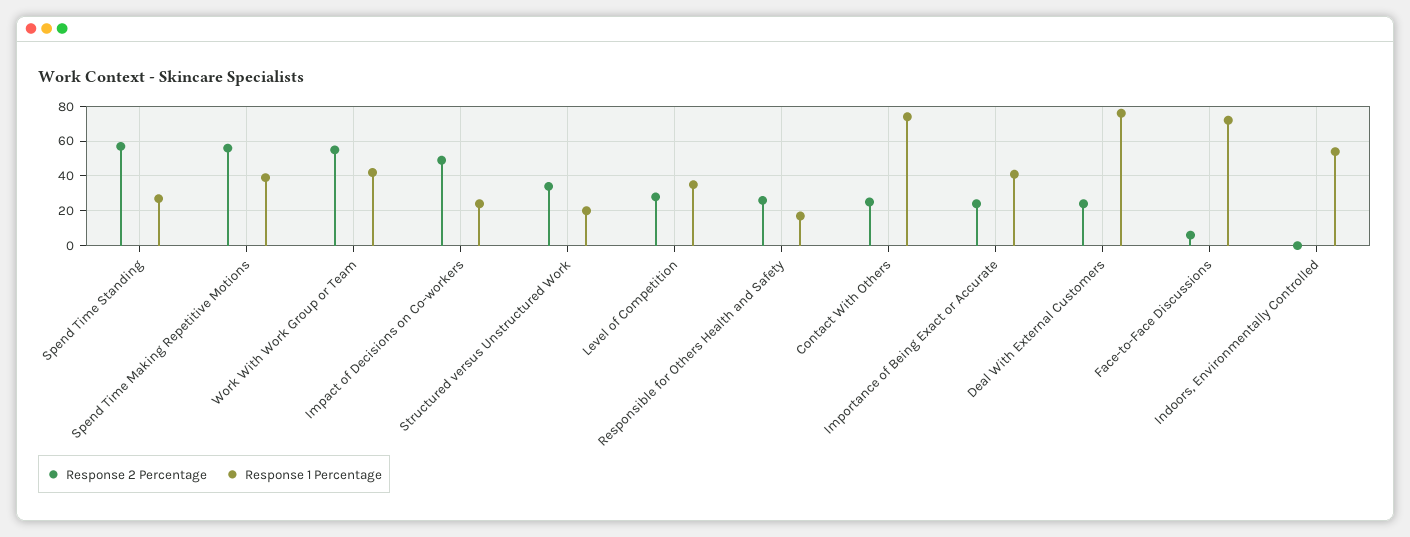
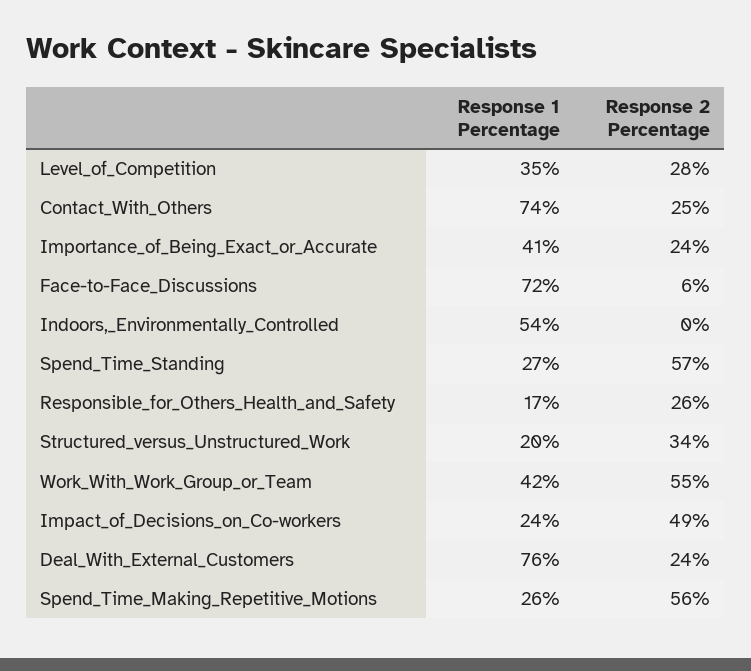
Response 1 Percentage, Spend Time Making Repetitive Motions: 40 -> 26

